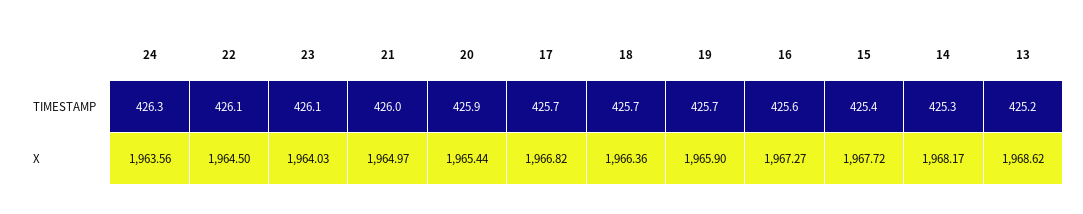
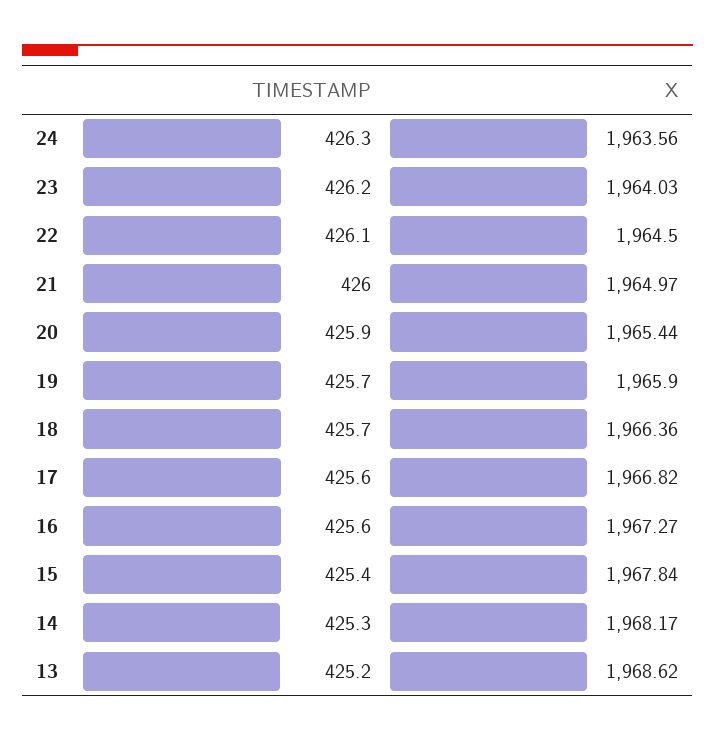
23, TIMESTAMP: 426.1 -> 426.2
17, TIMESTAMP: 425.7 -> 425.6
15, X: 1967.72 -> 1967.84

